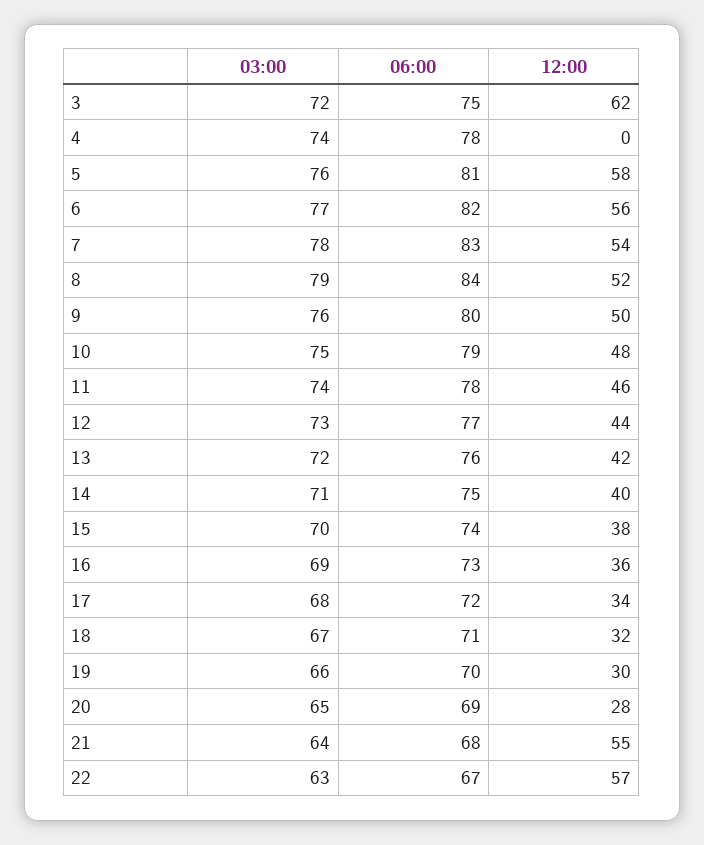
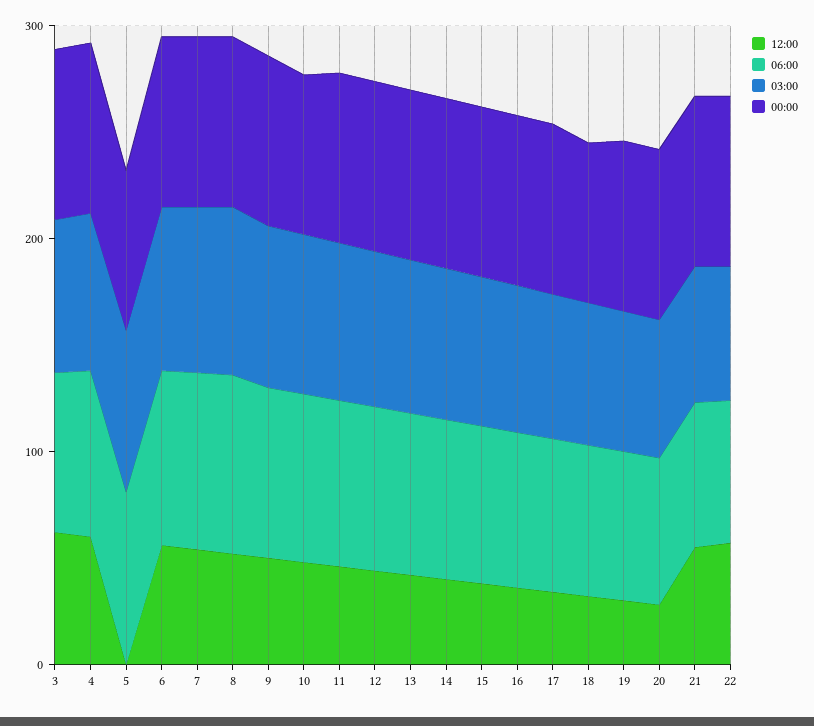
12:00, 4: 0 -> 60
12:00, 5: 58 -> 0
00:00, 3: none -> 80
00:00, 4: none -> 80
00:00, 5: none -> 80
00:00, 6: none -> 80
00:00, 7: none -> 80
00:00, 8: none -> 80
00:00, 9: none -> 80
00:00, 10: none -> 80
00:00, 11: none -> 80
00:00, 12: none -> 80
00:00, 13: none -> 80
00:00, 14: none -> 80
00:00, 15: none -> 80
00:00, 16: none -> 80
00:00, 17: none -> 80
00:00, 18: none -> 80
00:00, 19: none -> 80
00:00, 20: none -> 80
00:00, 21: none -> 80
00:00, 22: none -> 80

